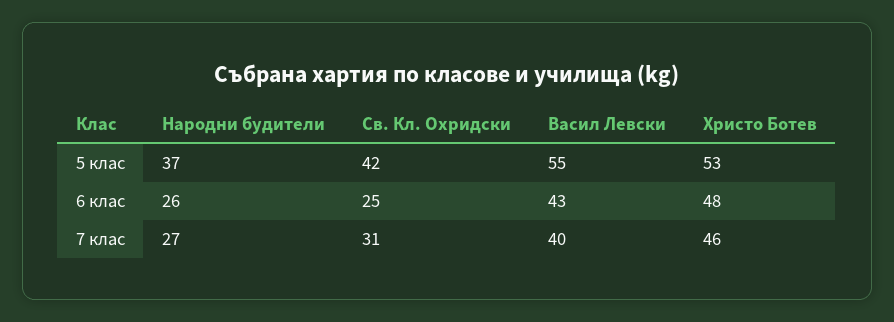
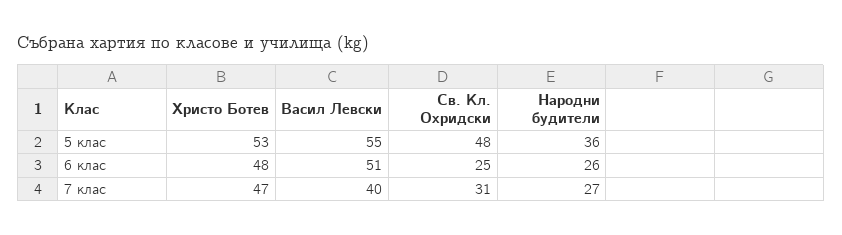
Народни будители, 5 клас: 37 -> 36
Св. Кл. Охридски, 5 клас: 42 -> 48
Васил Левски, 6 клас: 43 -> 51
Христо Ботев, 7 клас: 46 -> 47

